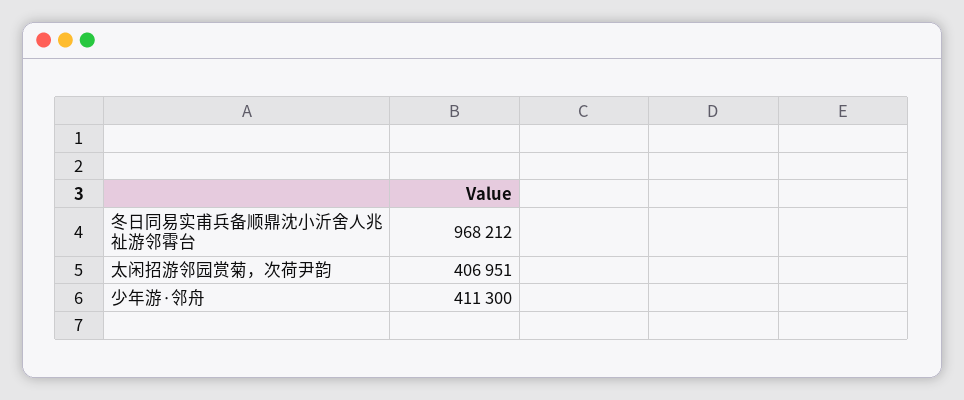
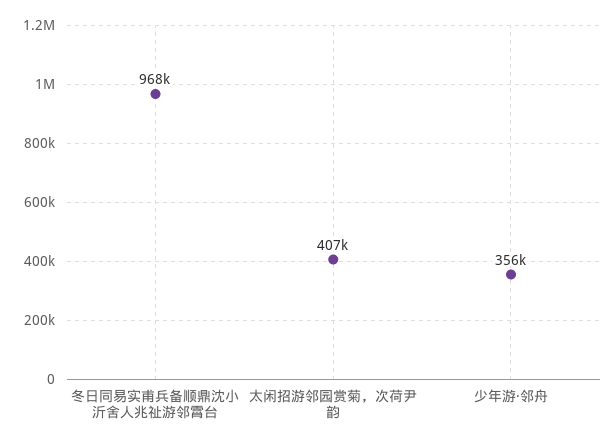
少年游·邻舟: 411300 -> 356000

